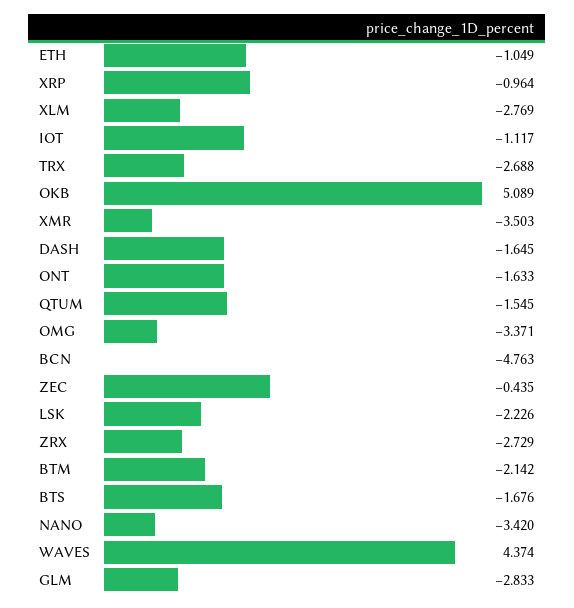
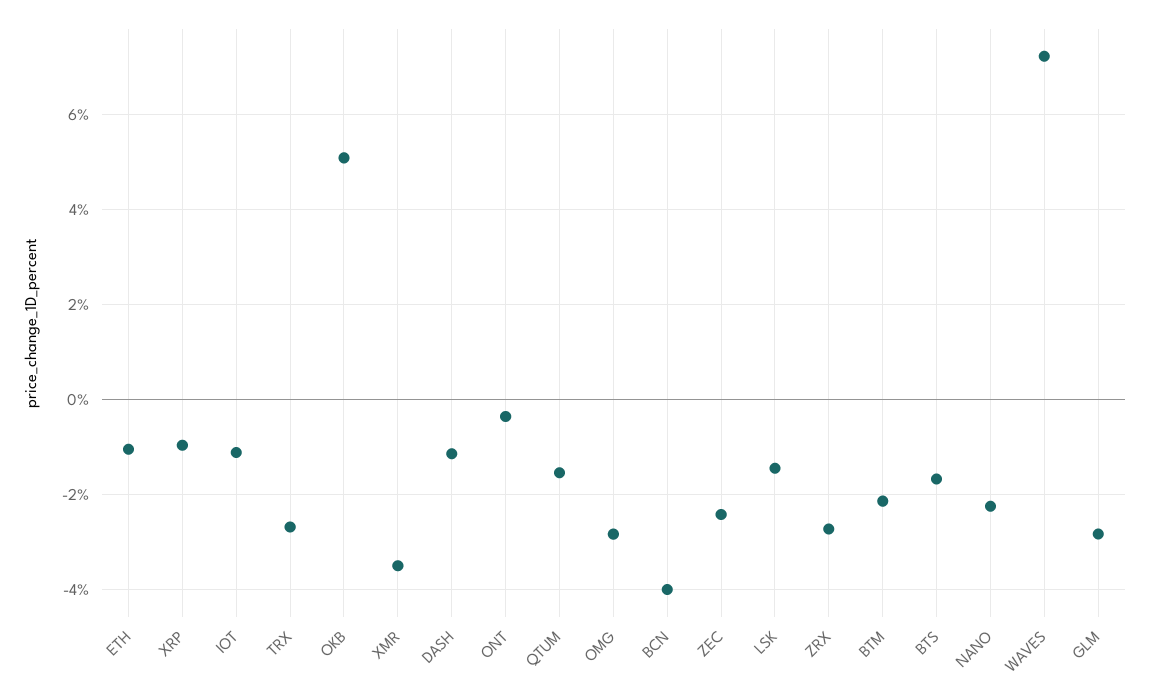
XLM: -2.769 -> none
DASH: -1.645 -> -1.2
ONT: -1.633 -> -0.4
OMG: -3.371 -> -2.8
BCN: -4.763 -> -4
ZEC: -0.435 -> -2.4
LSK: -2.226 -> -1.4
NANO: -3.42 -> -2.2
WAVES: 4.374 -> 7.2

